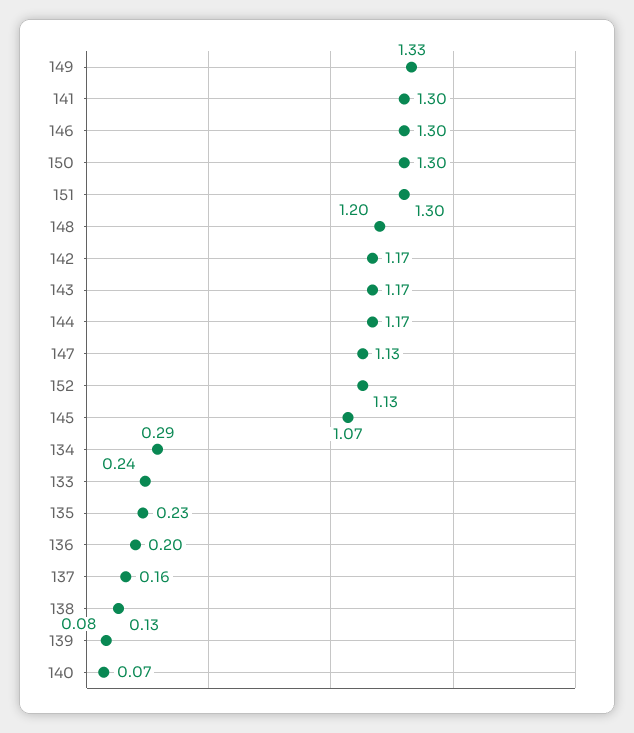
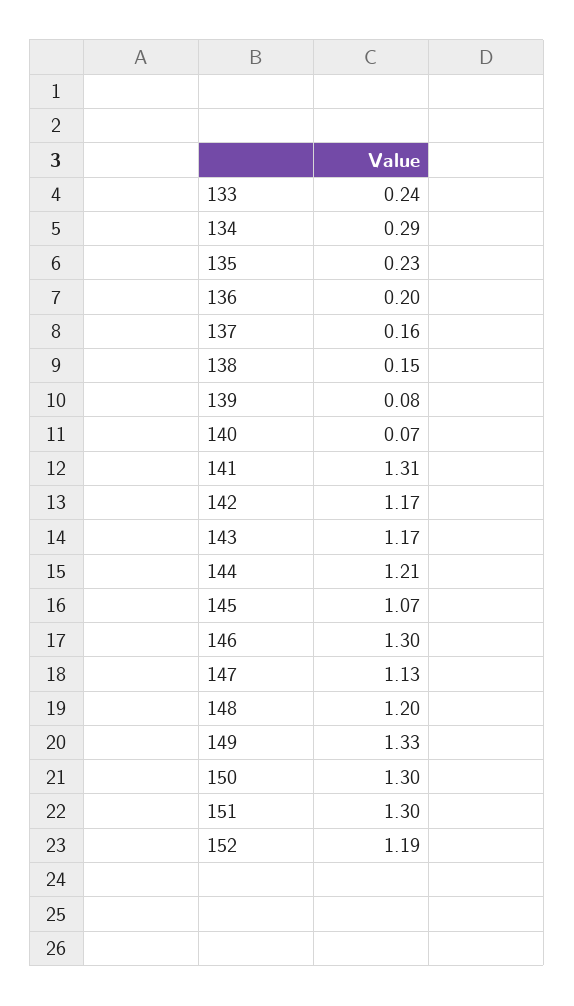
141: 1.3 -> 1.31
144: 1.17 -> 1.21
152: 1.13 -> 1.19
138: 0.13 -> 0.15

